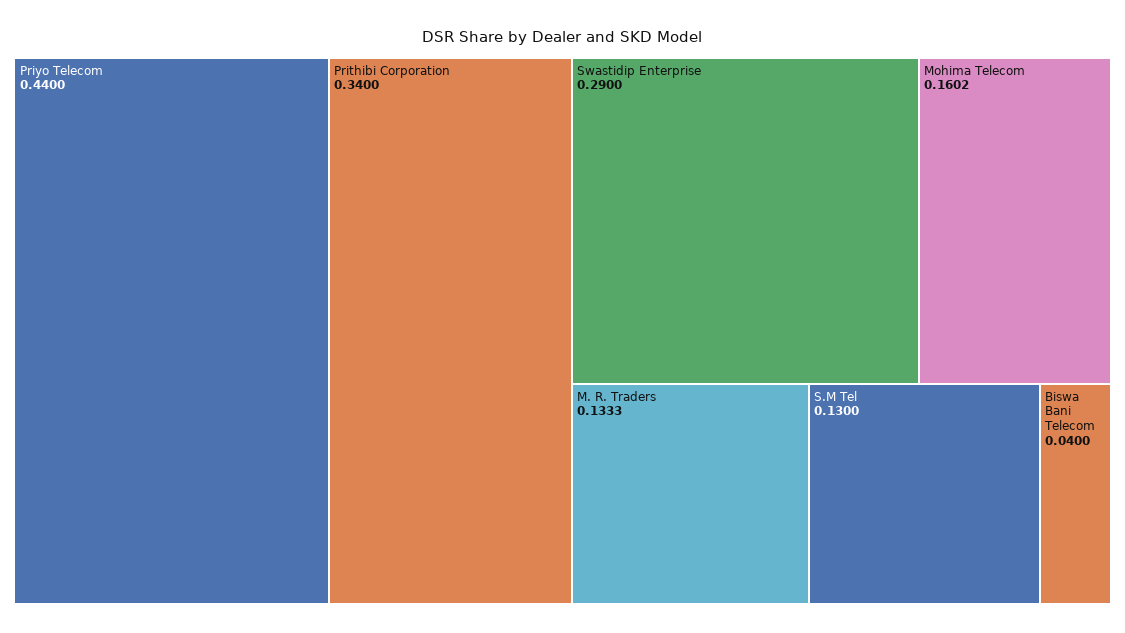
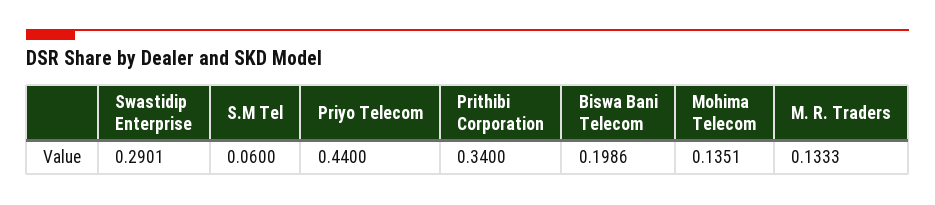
Swastidip Enterprise: 0.29 -> 0.2901
Mohima Telecom: 0.1602 -> 0.1351
S.M Tel: 0.13 -> 0.06
Biswa Bani Telecom: 0.04 -> 0.1986

